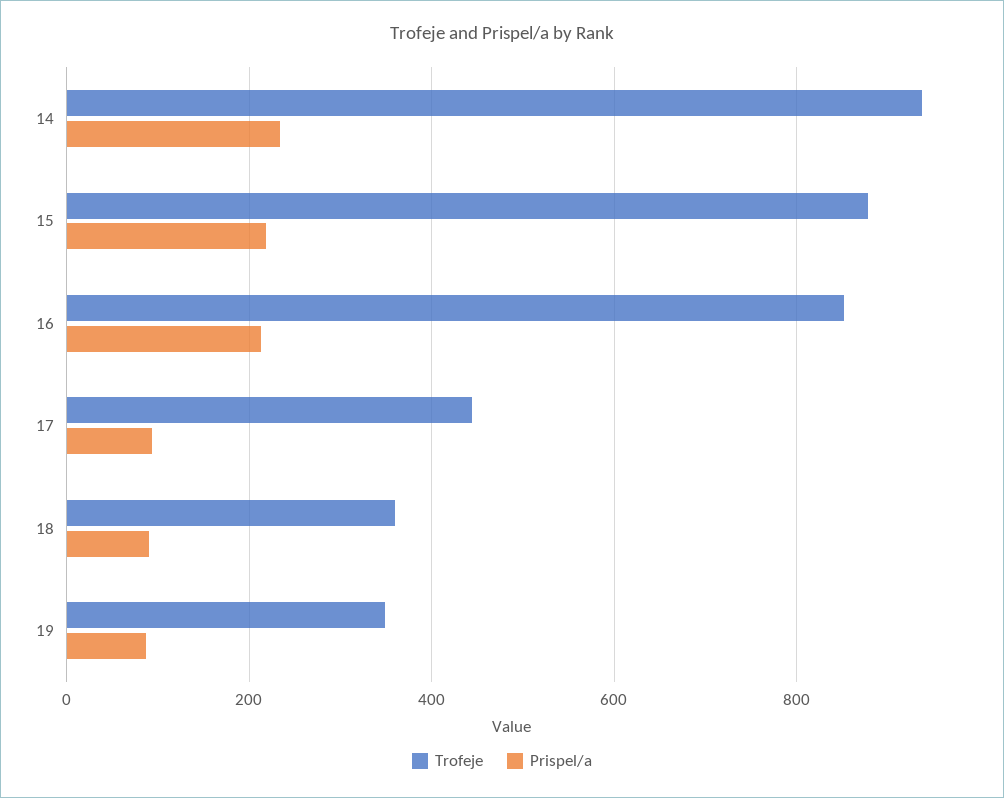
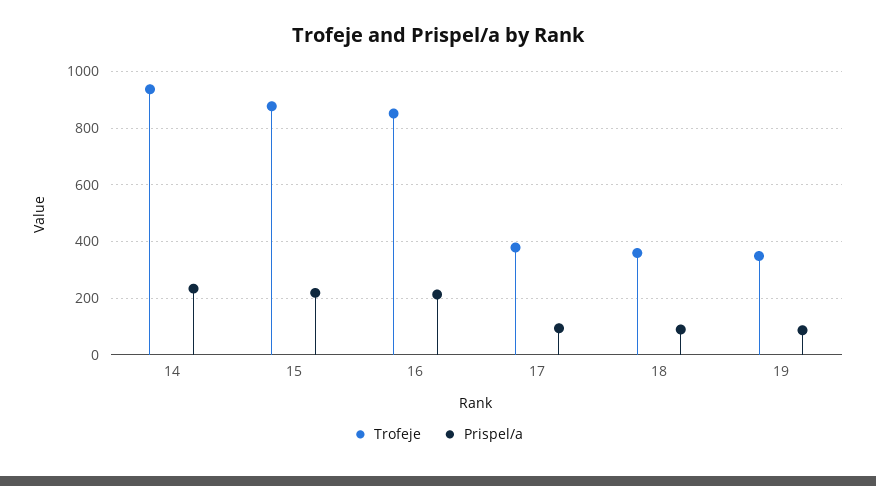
Trofeje, 17: 440 -> 375

